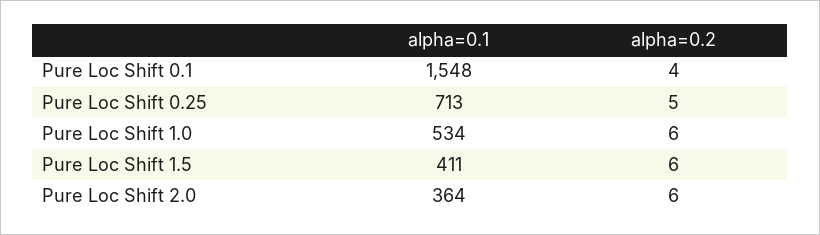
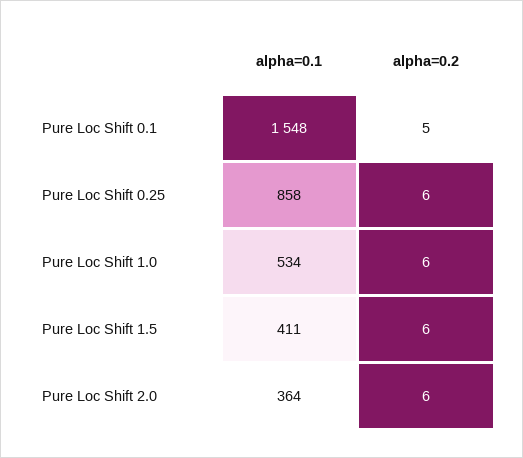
alpha=0.2, Pure Loc Shift 0.1: 4 -> 5
alpha=0.1, Pure Loc Shift 0.25: 713 -> 858
alpha=0.2, Pure Loc Shift 0.25: 5 -> 6

